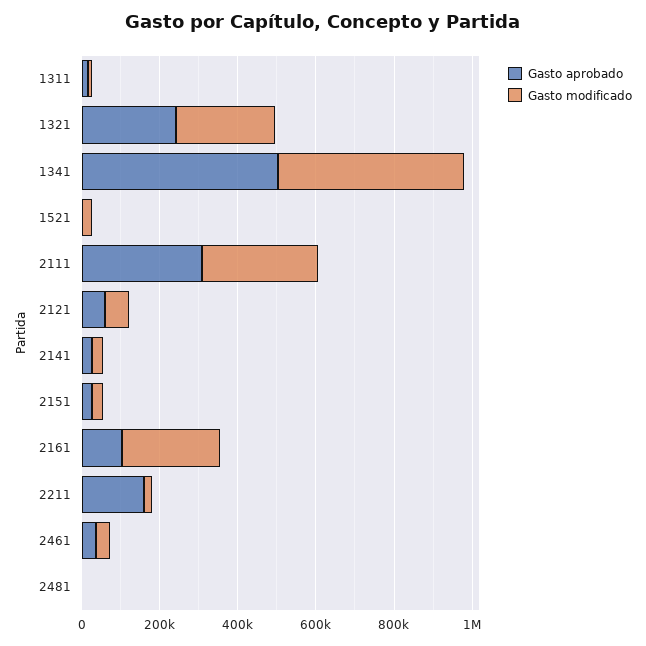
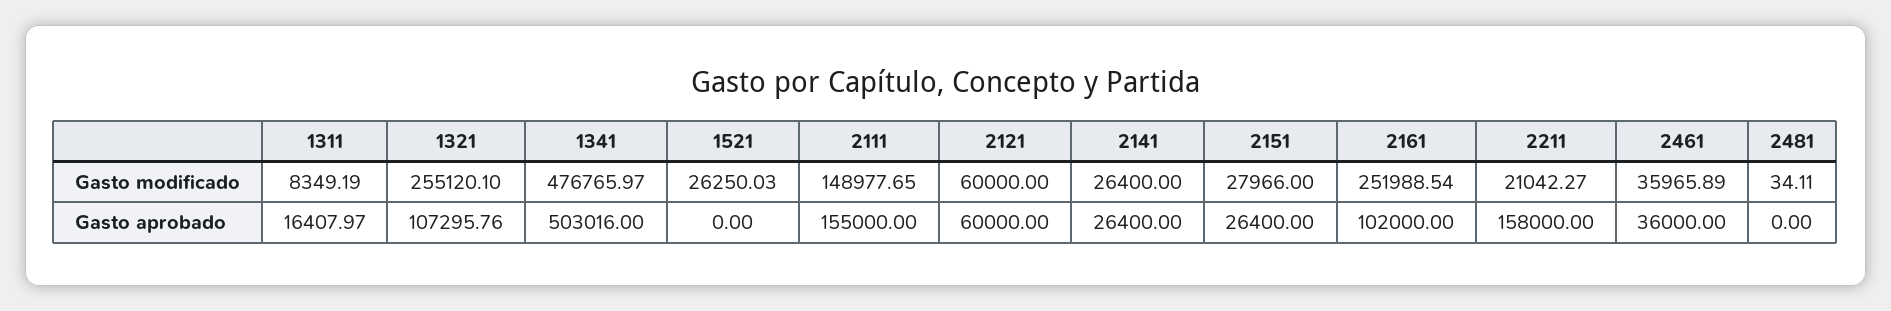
Gasto aprobado, 1321: 250000 -> 107295.76
Gasto aprobado, 2111: 300000 -> 155000
Gasto modificado, 2111: 300000 -> 148977.65

